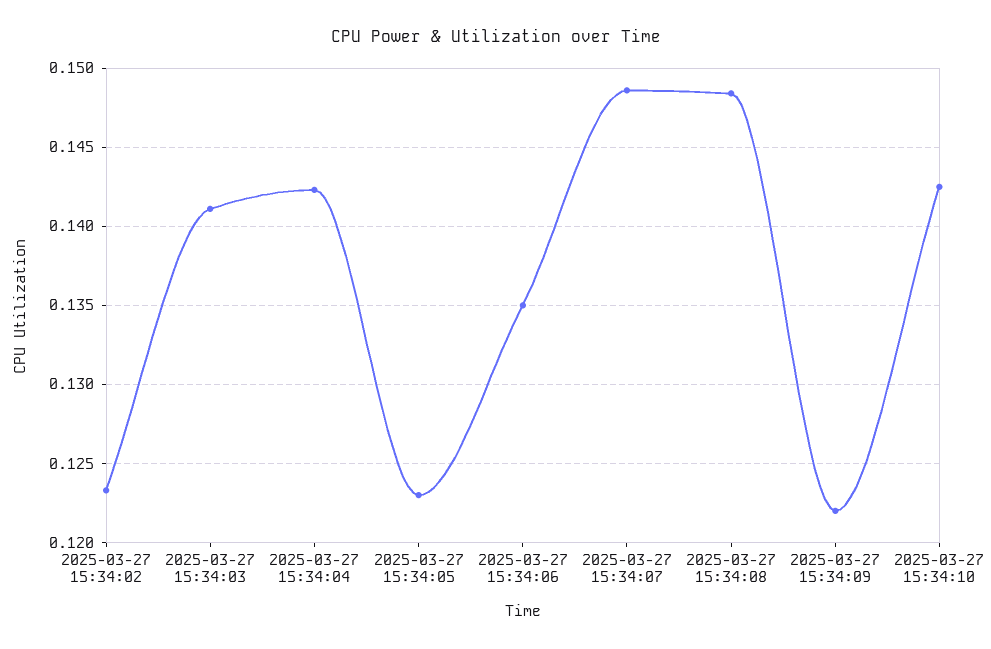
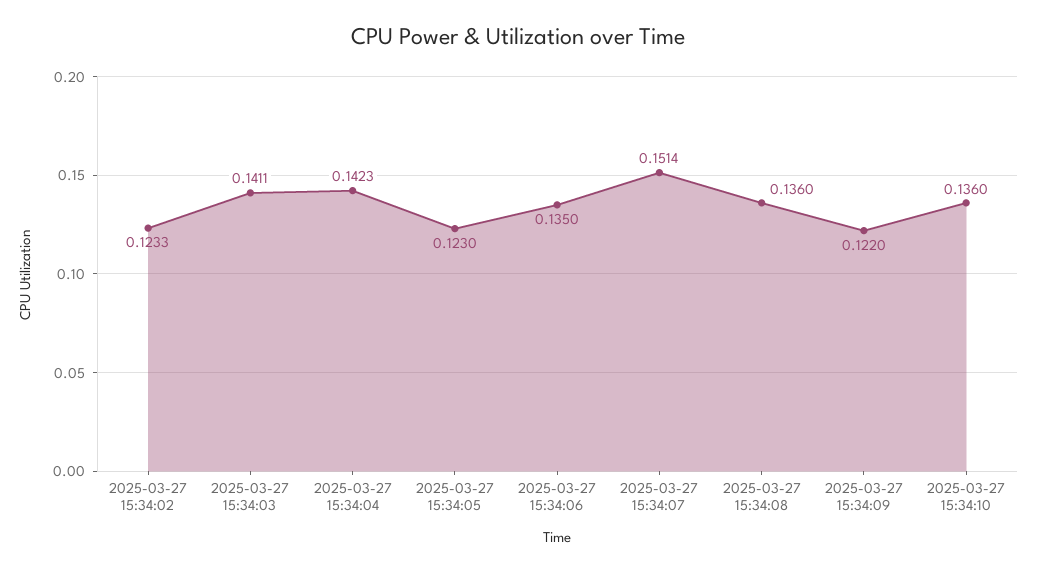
2025-03-27 15:34:07: 0.1485 -> 0.1514
2025-03-27 15:34:08: 0.1485 -> 0.136
2025-03-27 15:34:10: 0.1425 -> 0.136

